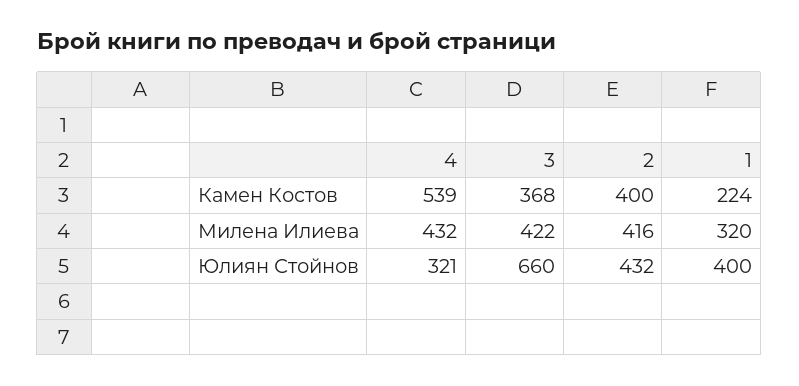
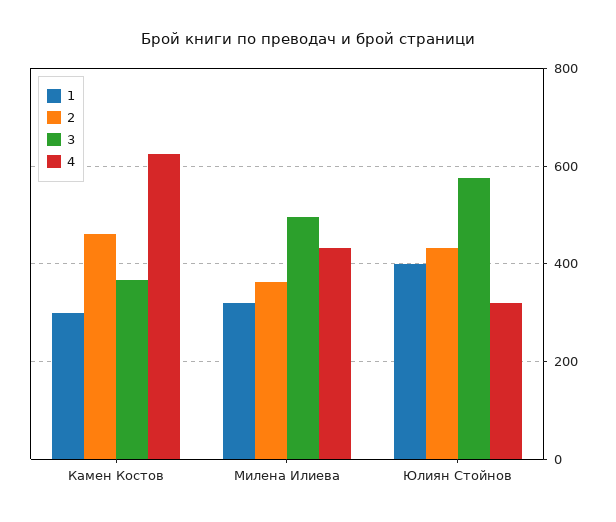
4, Камен Костов: 539 -> 620
2, Камен Костов: 400 -> 460
1, Камен Костов: 224 -> 300
3, Милена Илиева: 422 -> 500
2, Милена Илиева: 416 -> 360
3, Юлиян Стойнов: 660 -> 580

